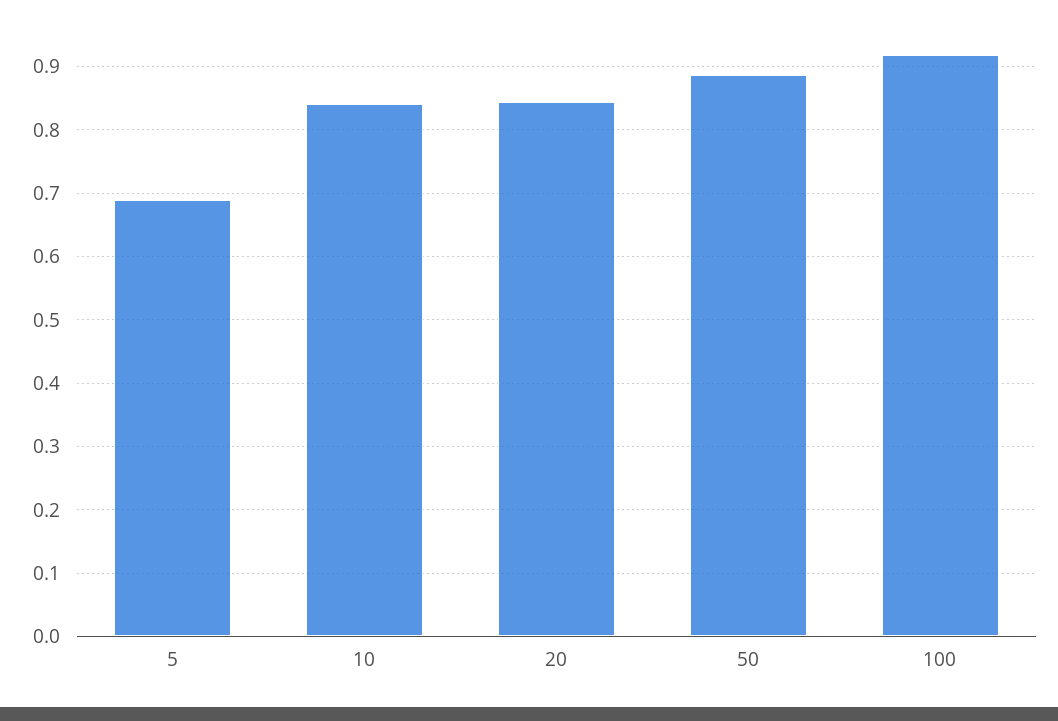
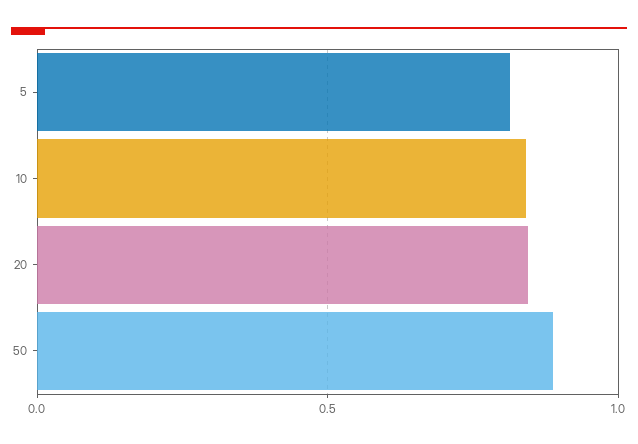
5: 0.69 -> 0.8
100: 0.92 -> none

